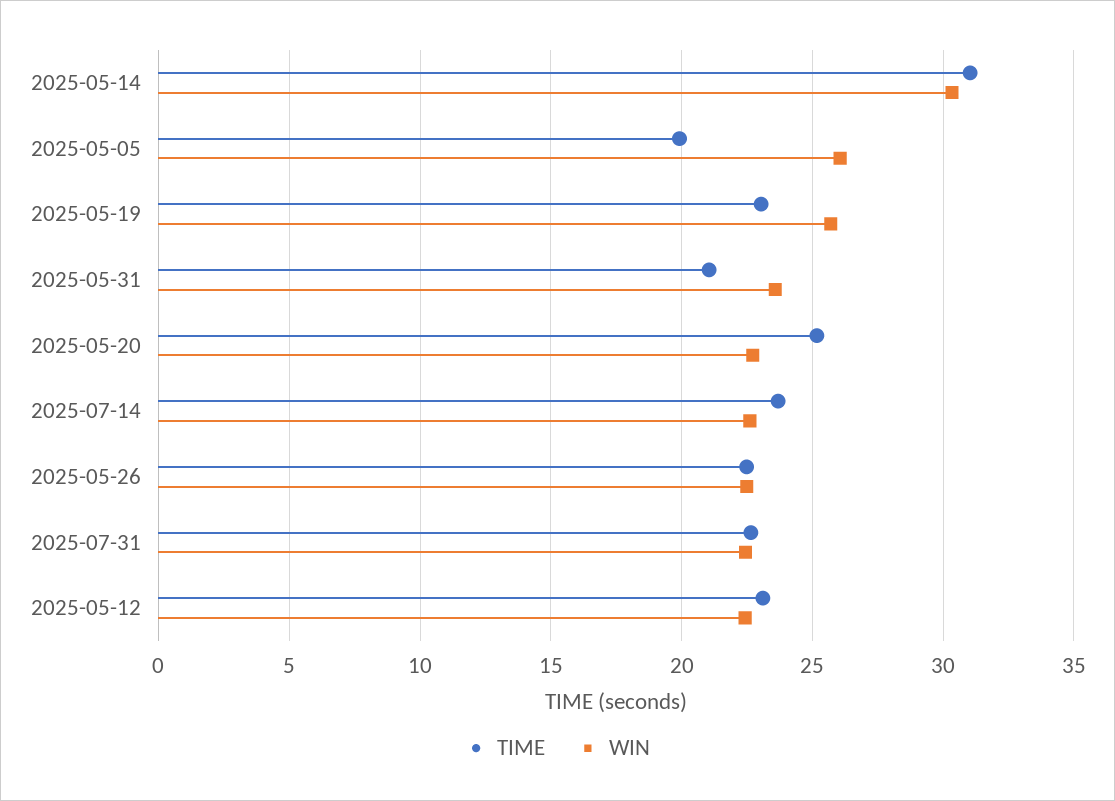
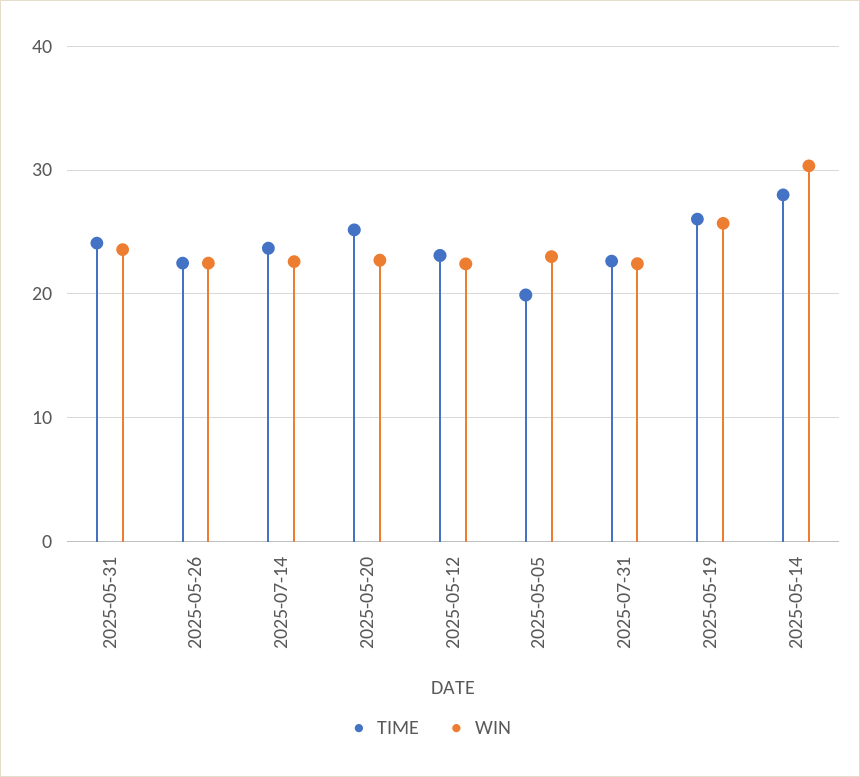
TIME, 2025-05-14: 31 -> 28
WIN, 2025-05-05: 26 -> 23
TIME, 2025-05-19: 23 -> 26
TIME, 2025-05-31: 21 -> 24

